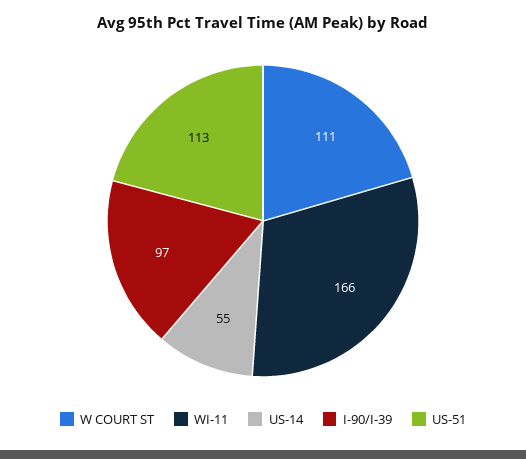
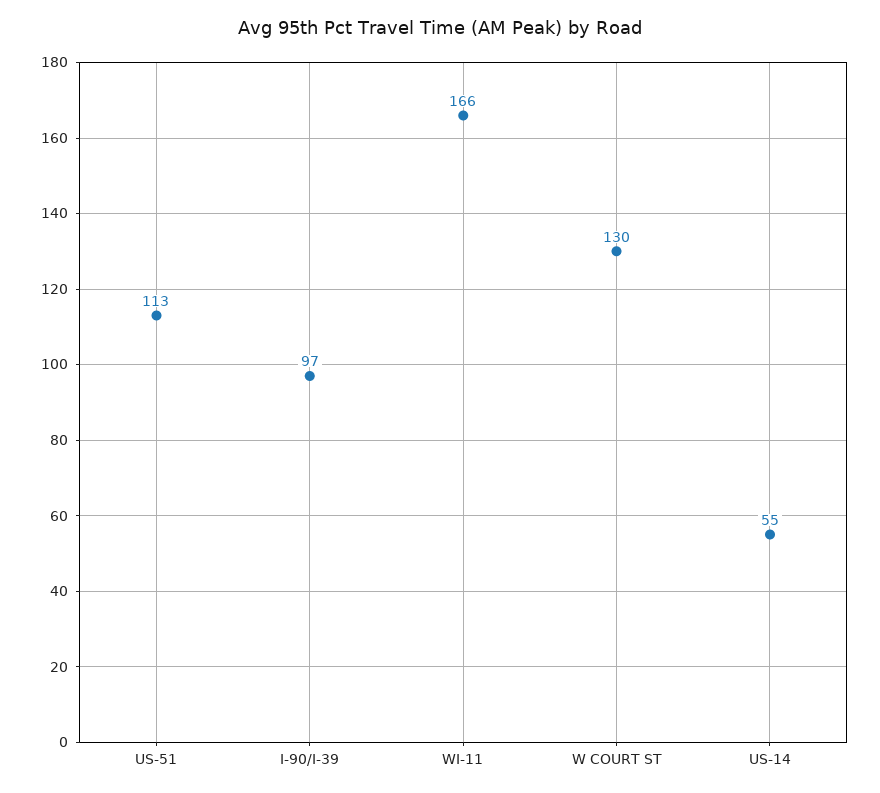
W COURT ST: 111 -> 130

